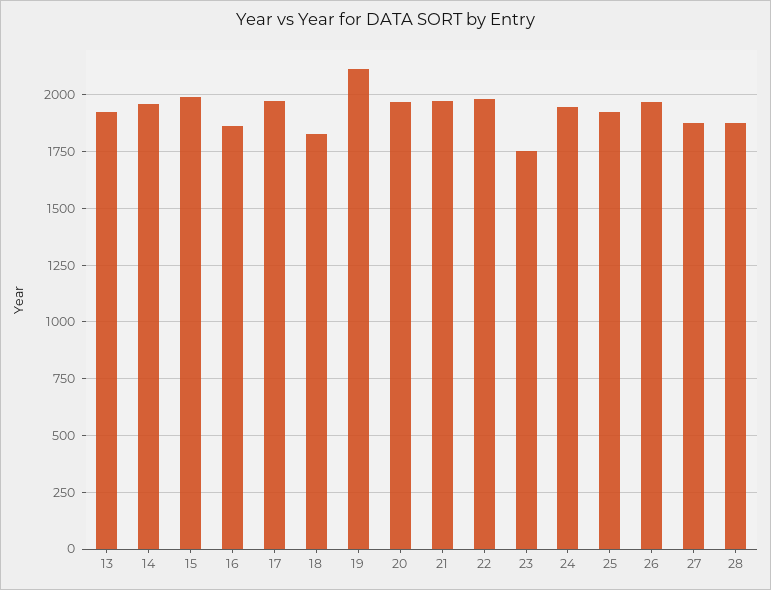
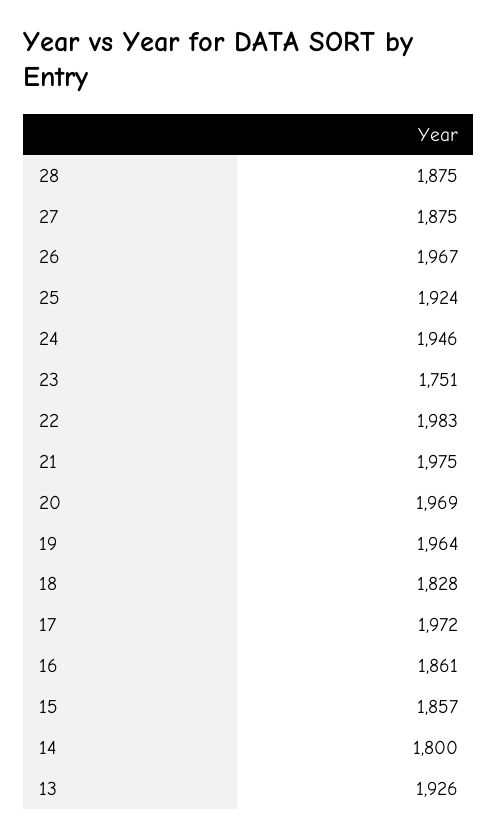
14: 1950 -> 1800
15: 2000 -> 1857
19: 2100 -> 1964

